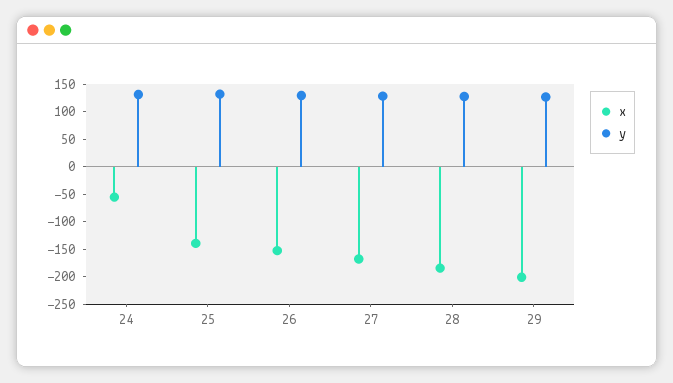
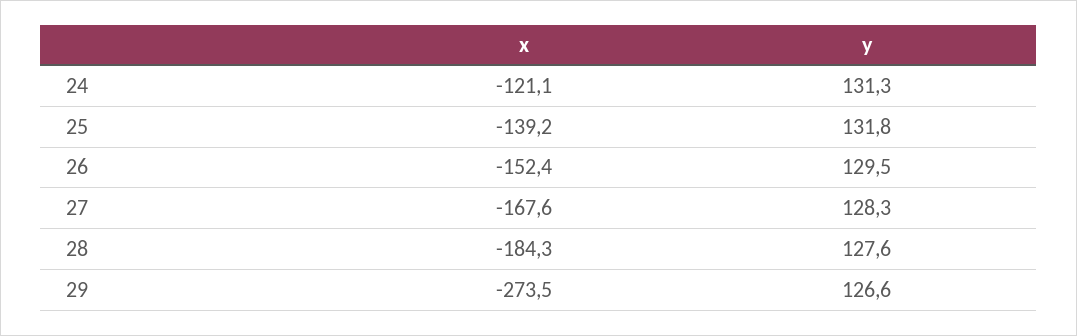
x, 24: -50 -> -121.1
x, 29: -200 -> -273.5

